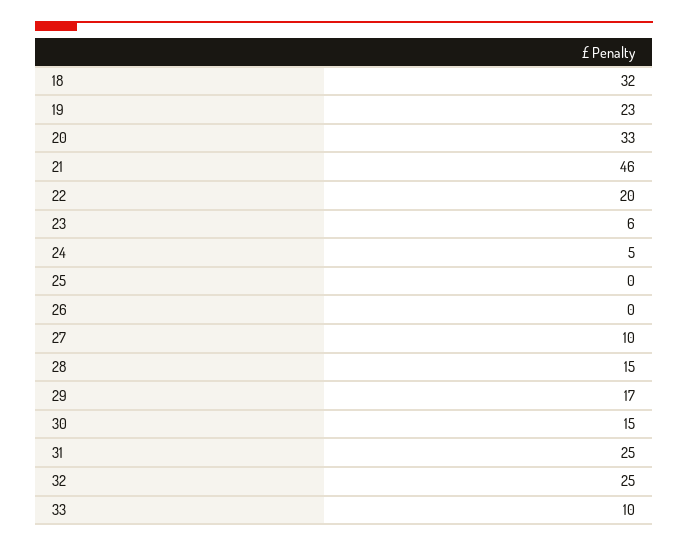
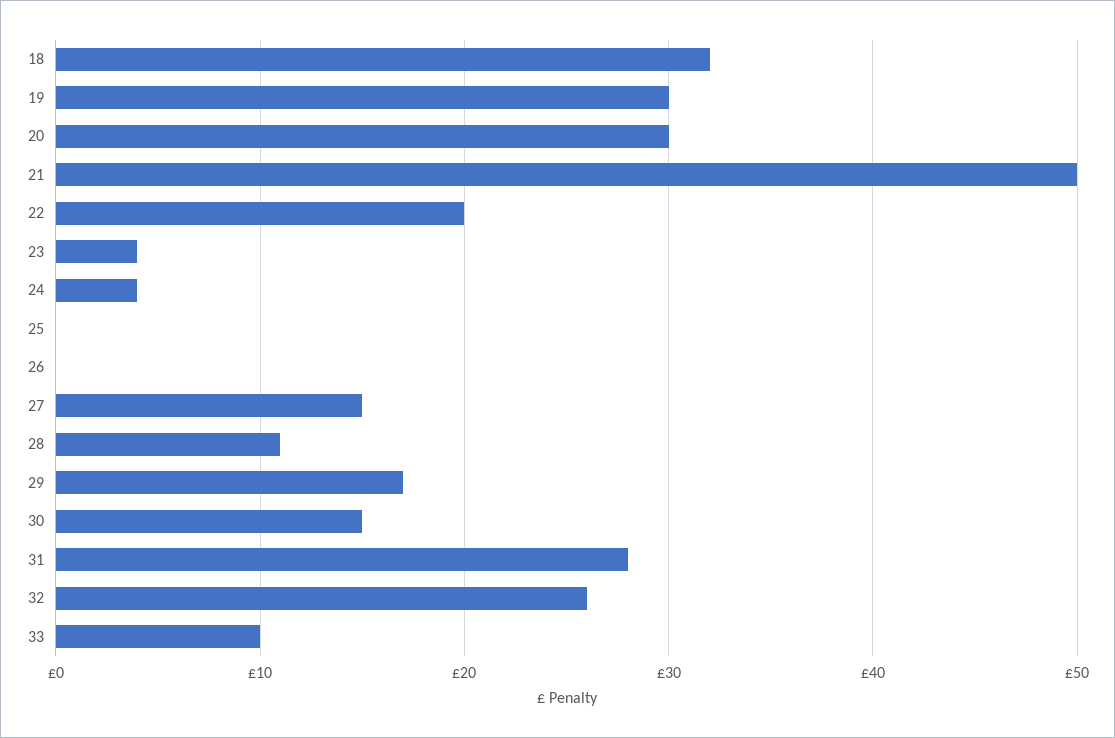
19: 23 -> 30
20: 33 -> 30
21: 46 -> 50
23: 6 -> 4
24: 5 -> 4
27: 10 -> 15
28: 15 -> 11
31: 25 -> 28
32: 25 -> 26

